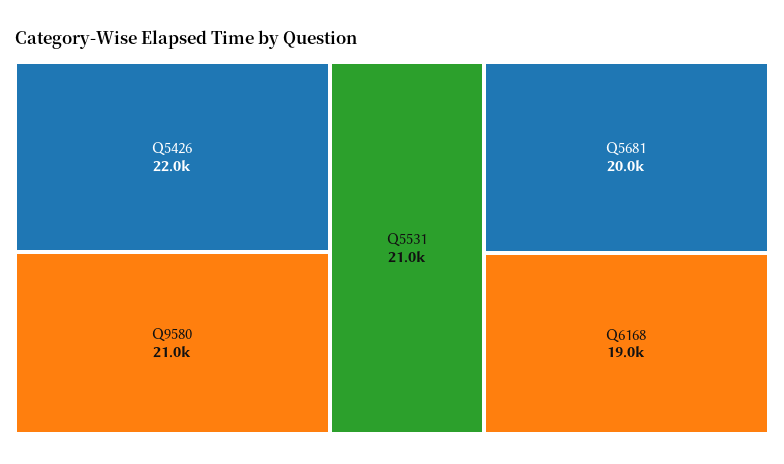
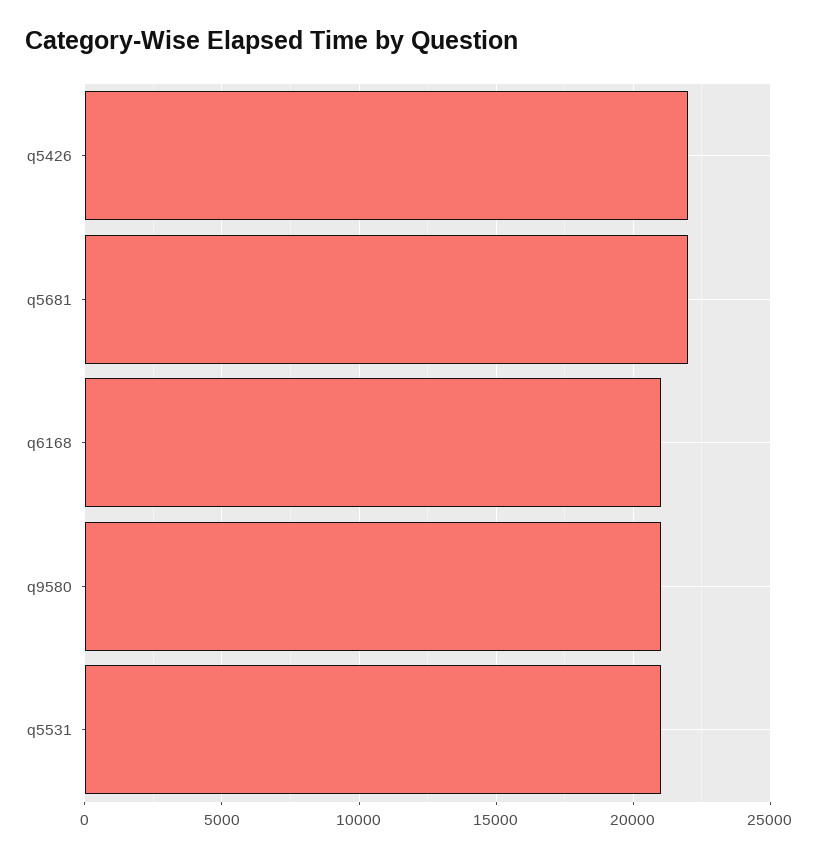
Q5681: 20000 -> 22000
Q6168: 19000 -> 21000

